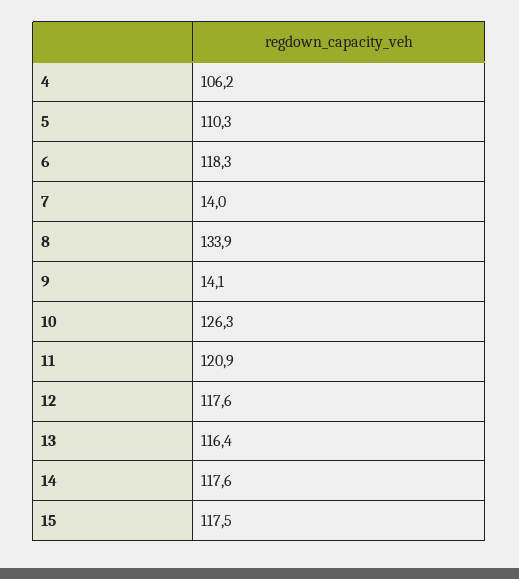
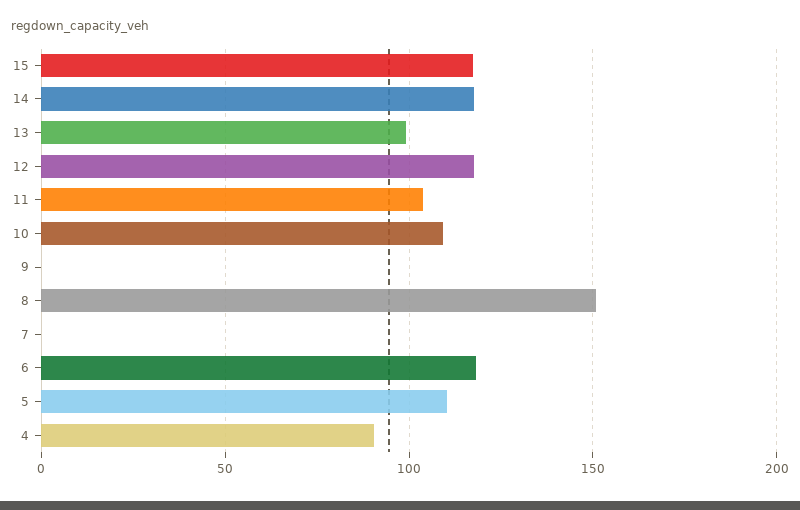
4: 106.2 -> 90
7: 14 -> 0
8: 133.9 -> 150
9: 14.1 -> 0
10: 126.3 -> 110
11: 120.9 -> 105
13: 116.4 -> 100

